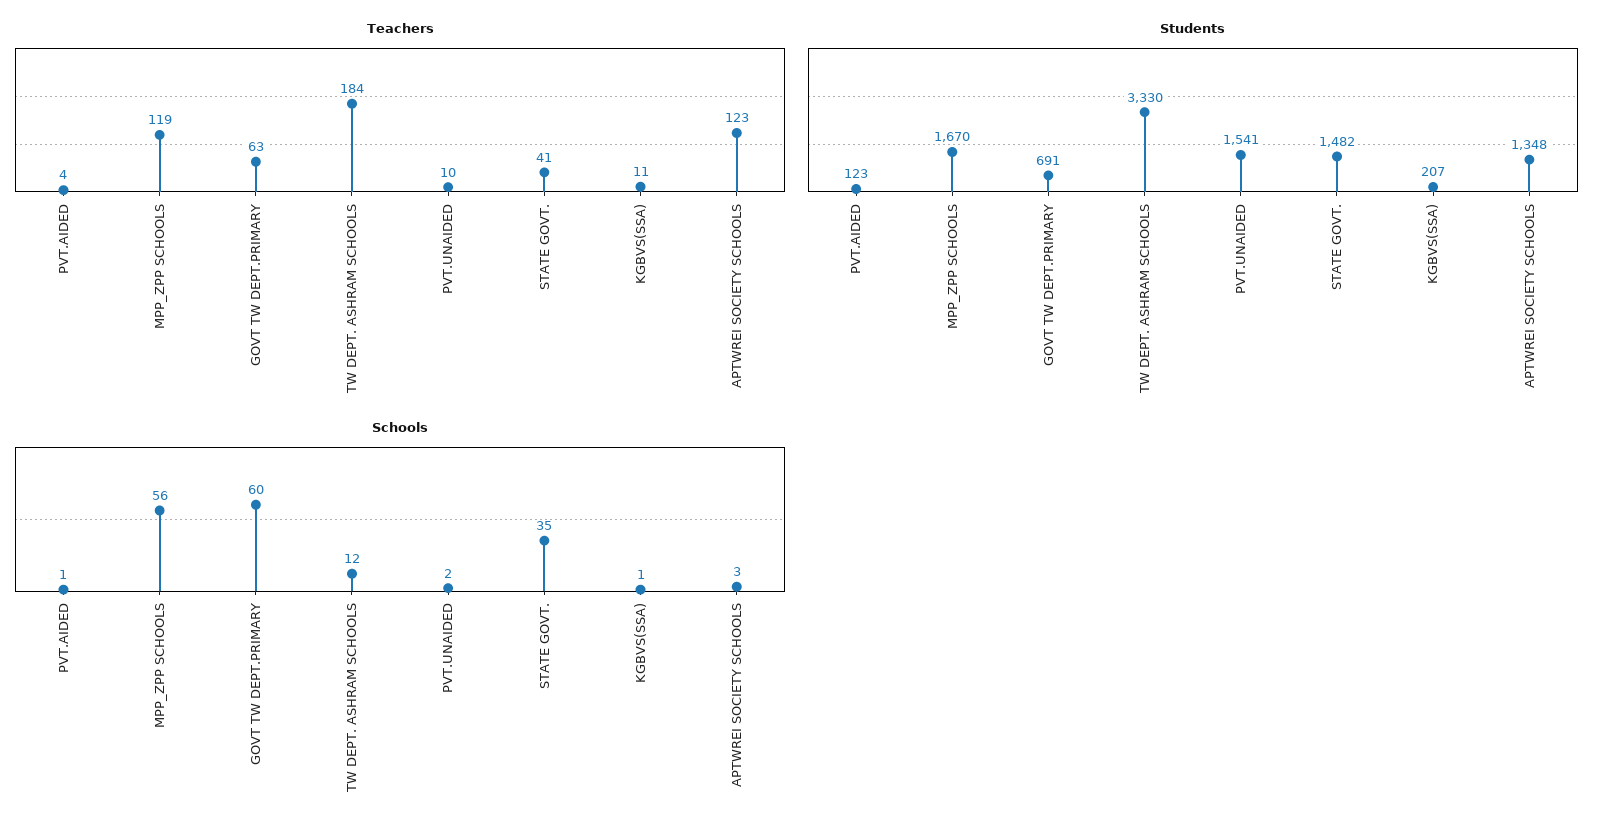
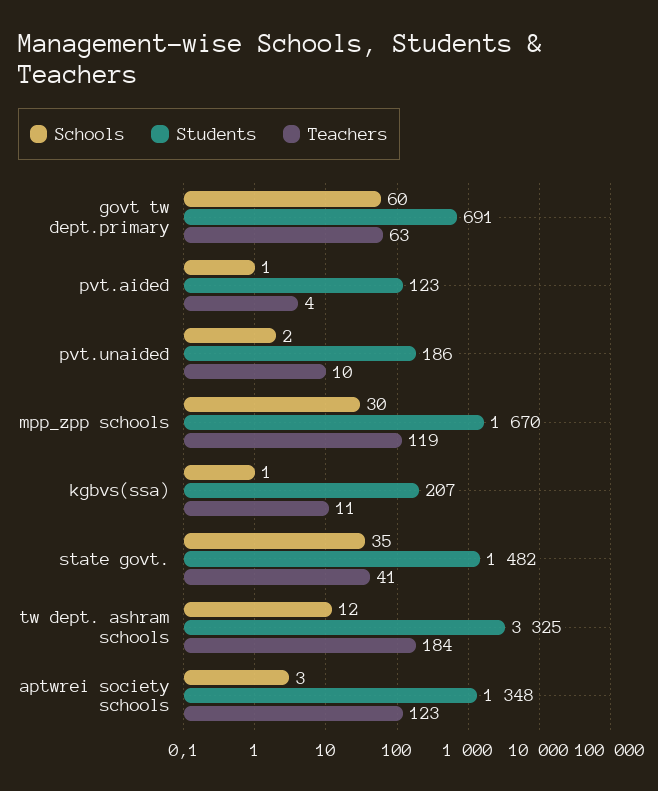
Students, TW DEPT. ASHRAM SCHOOLS: 3330 -> 3325
Students, PVT.UNAIDED: 1541 -> 186
Schools, MPP_ZPP SCHOOLS: 56 -> 30

